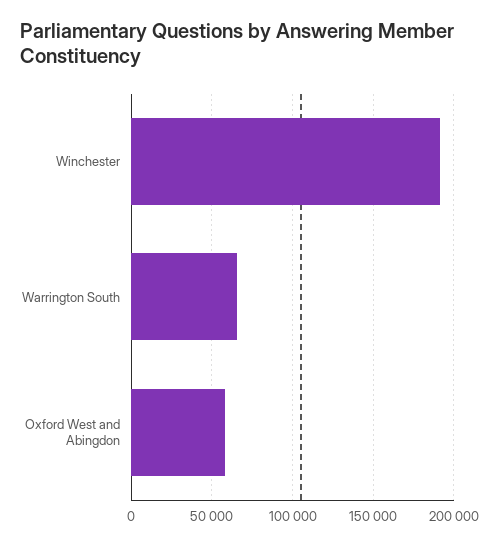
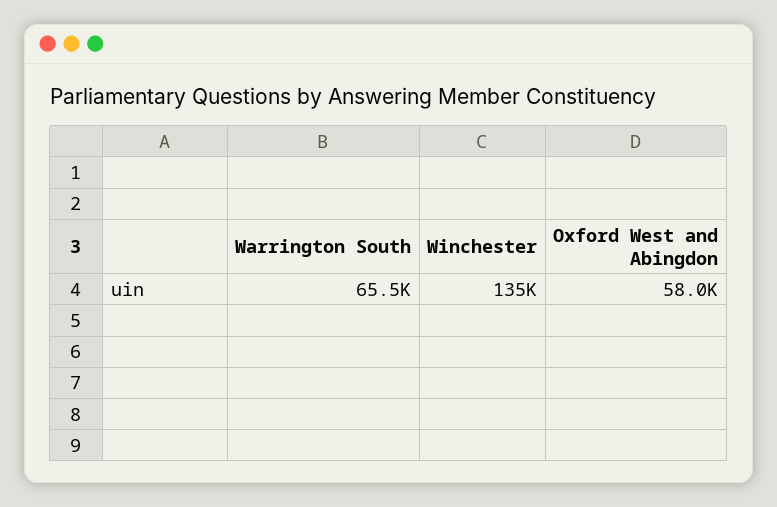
Winchester: 190000 -> 135000

